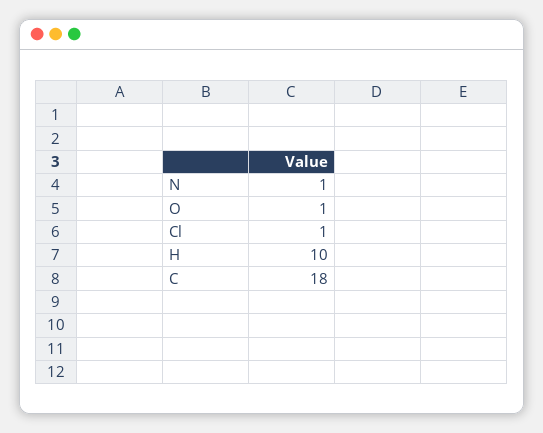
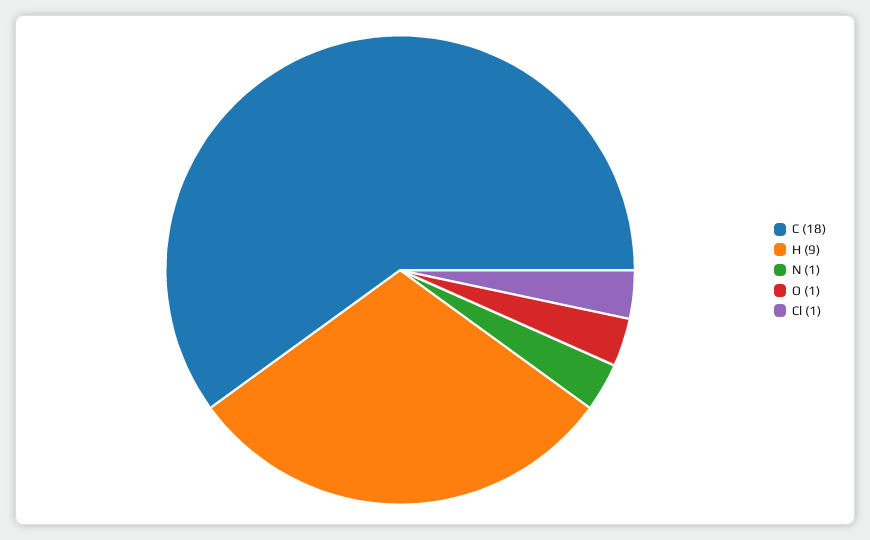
H: 10 -> 9

